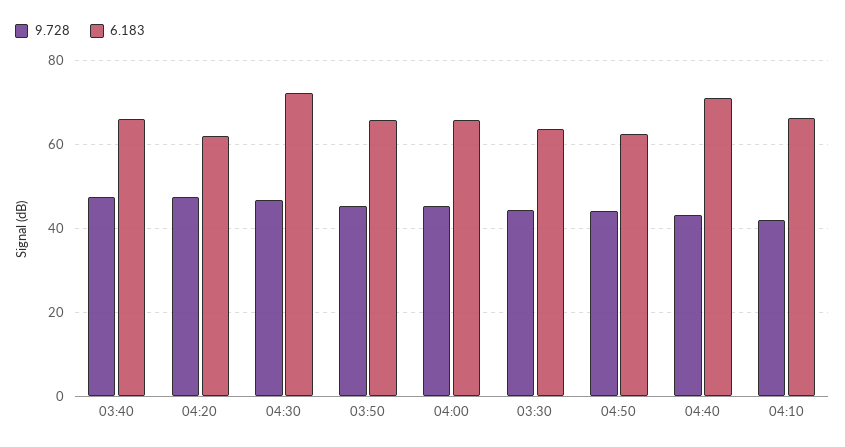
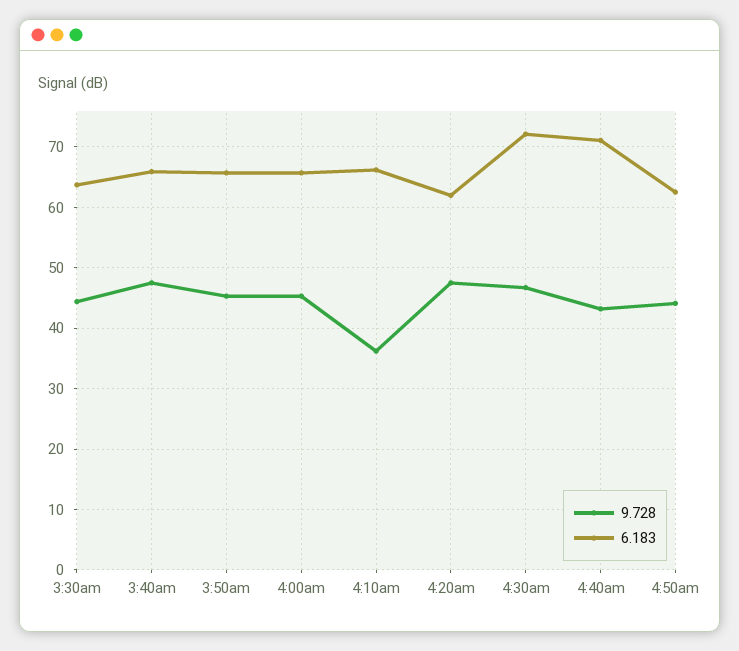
9.728, 04:10: 42 -> 36

